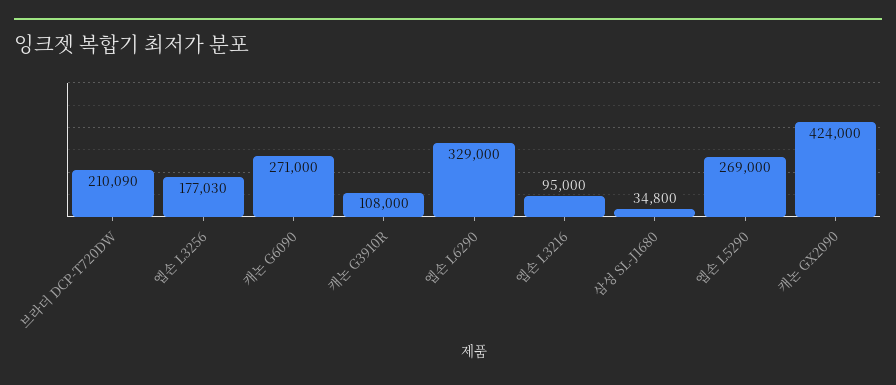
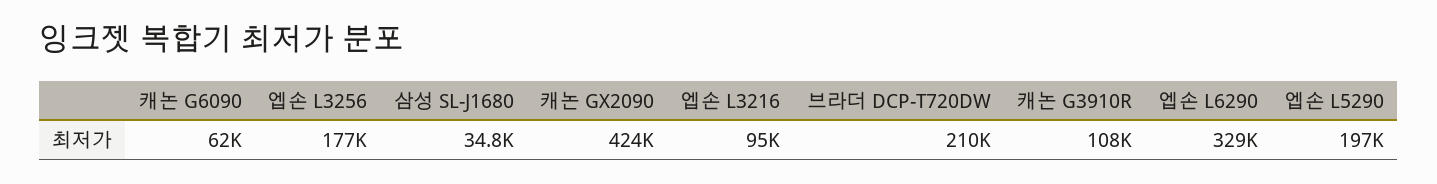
캐논 G6090: 271000 -> 62000
엡손 L5290: 269000 -> 197000

